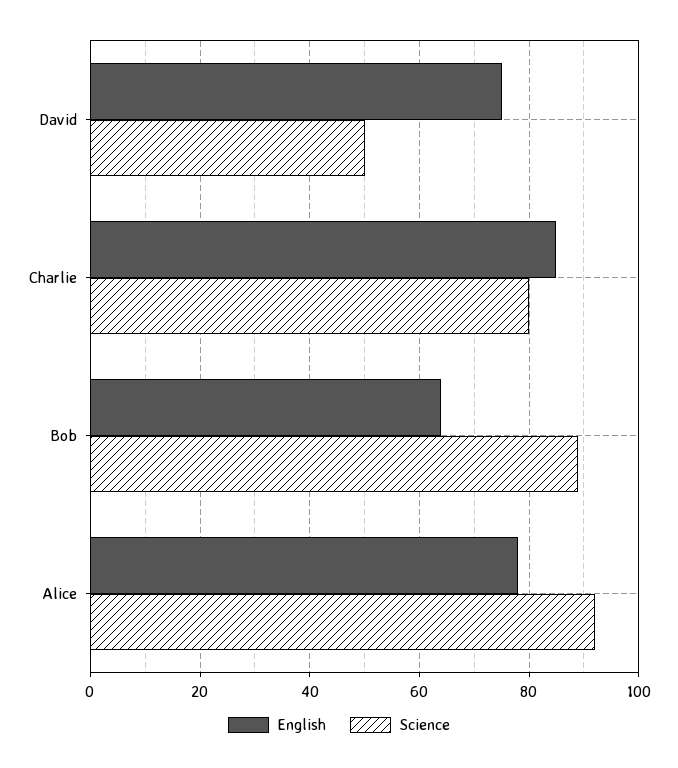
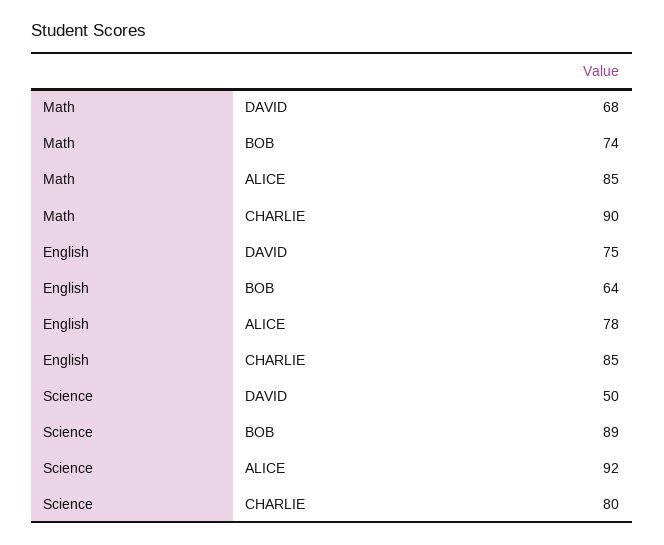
Math, David: none -> 68
Math, Bob: none -> 74
Math, Alice: none -> 85
Math, Charlie: none -> 90

